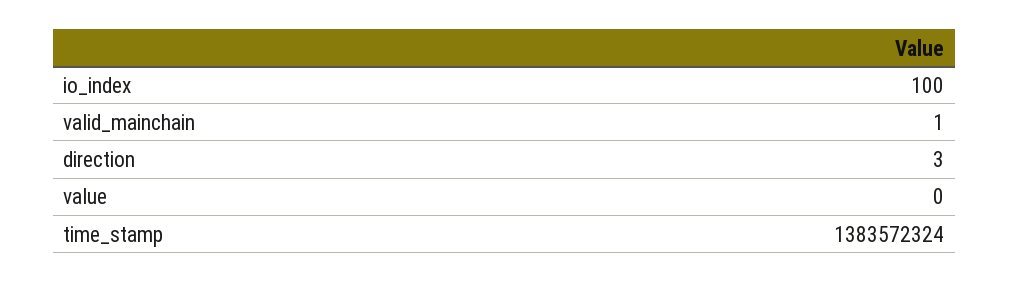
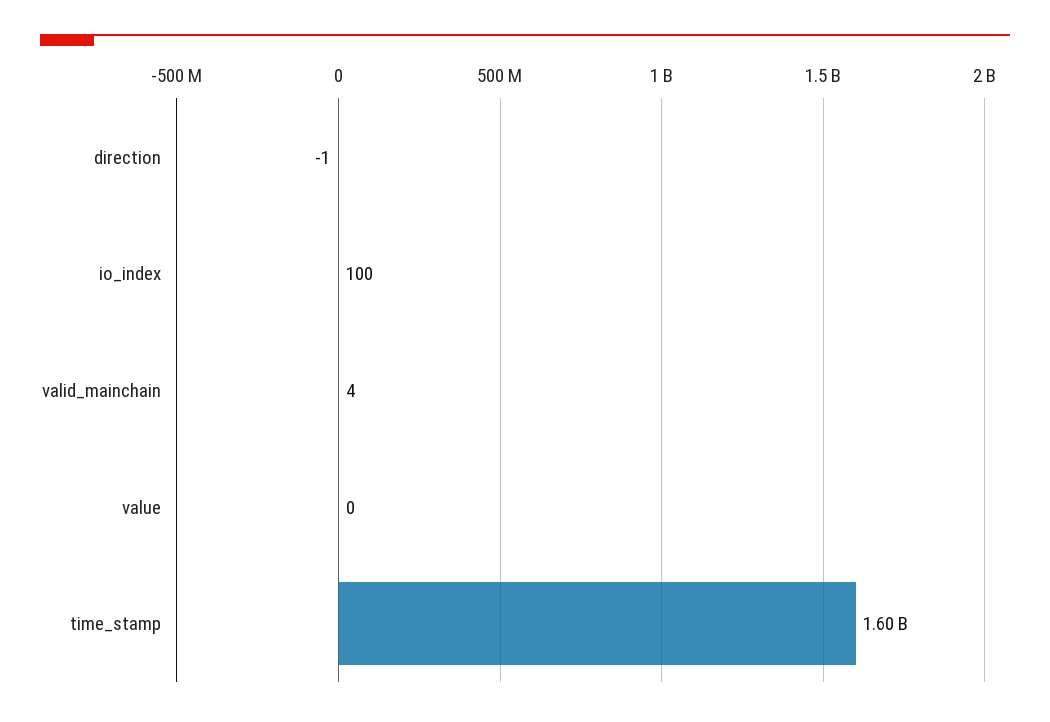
valid_mainchain: 1 -> 4
direction: 3 -> -1
time_stamp: 1383572324 -> 1600000000

